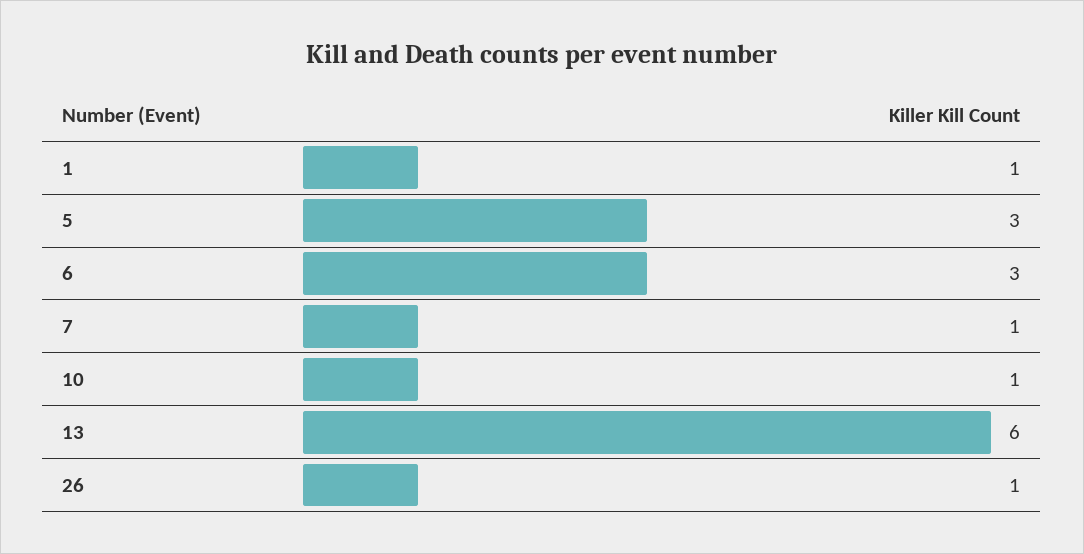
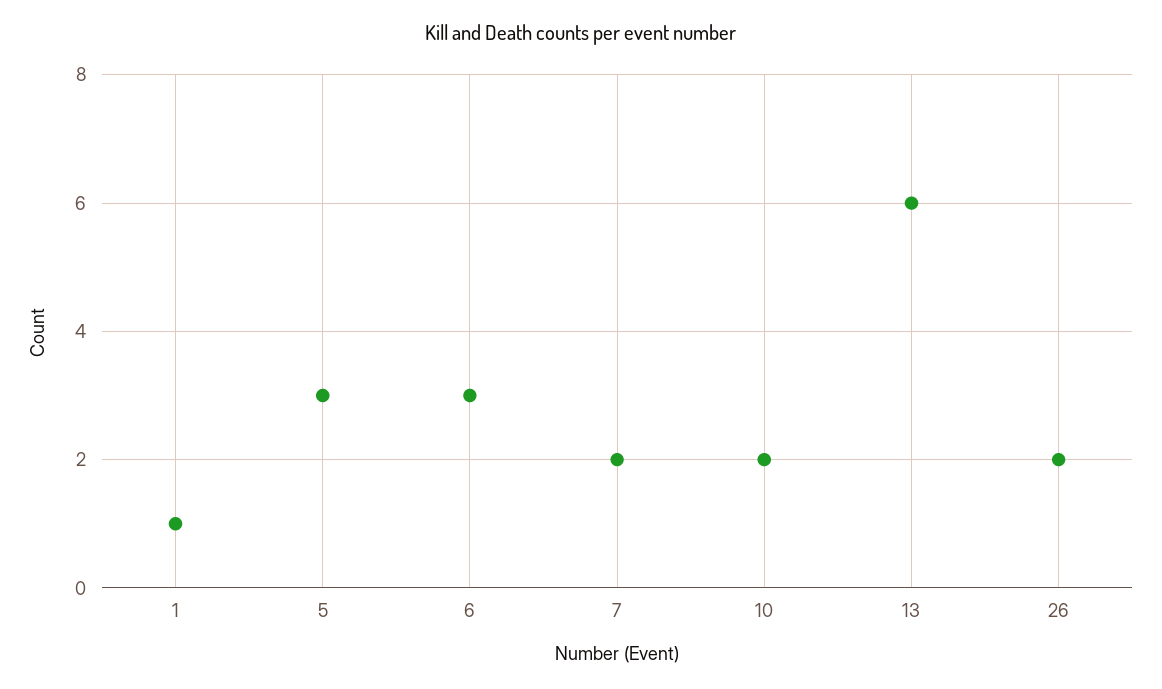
7: 1 -> 2
10: 1 -> 2
26: 1 -> 2

